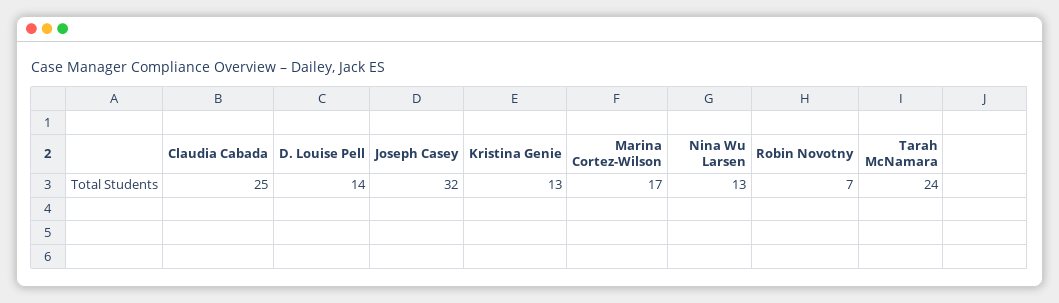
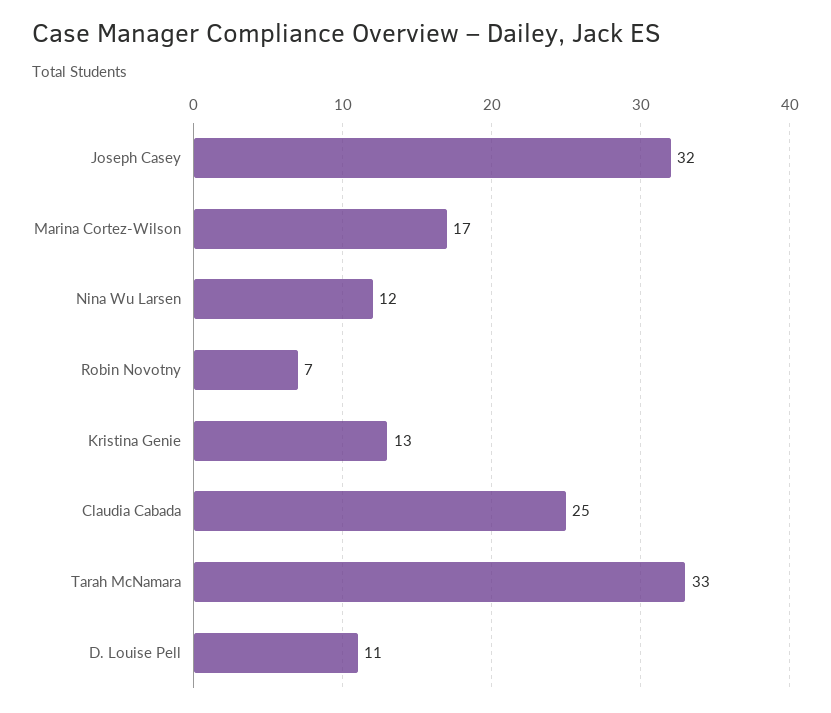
D. Louise Pell: 14 -> 11
Nina Wu Larsen: 13 -> 12
Tarah McNamara: 24 -> 33

